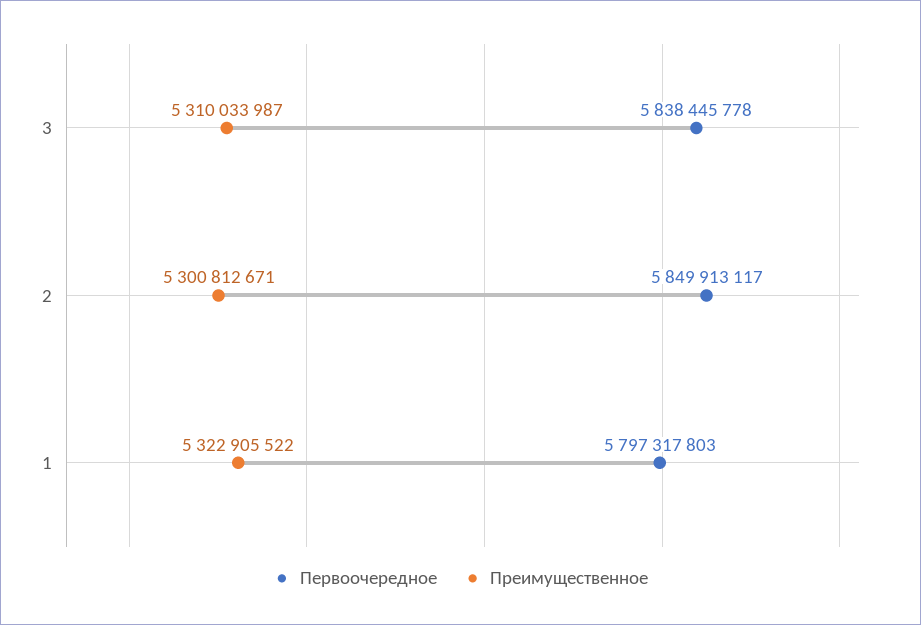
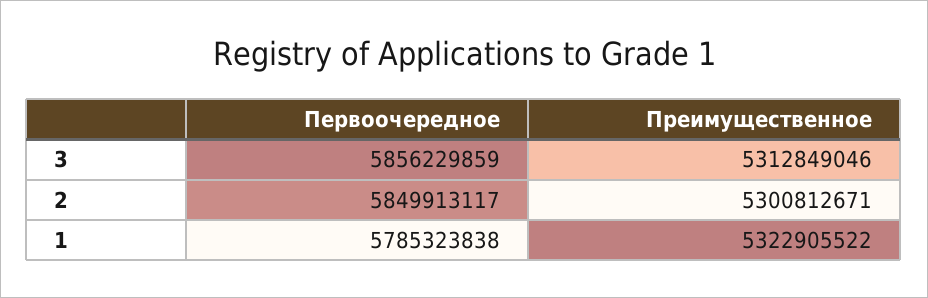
Первоочередное, 3: 5838445778 -> 5856229859
Преимущественное, 3: 5310033987 -> 5312849046
Первоочередное, 1: 5797317803 -> 5785323838

